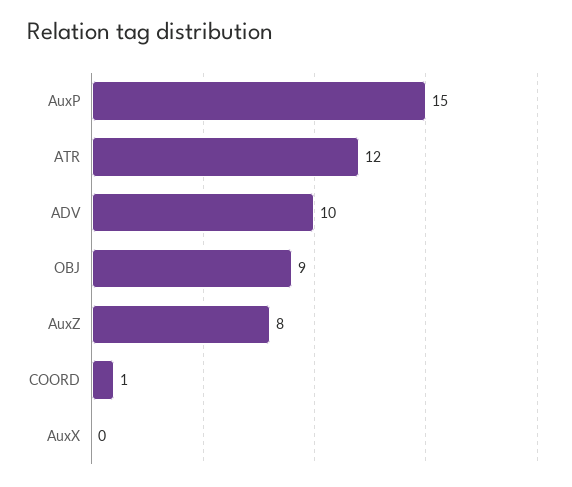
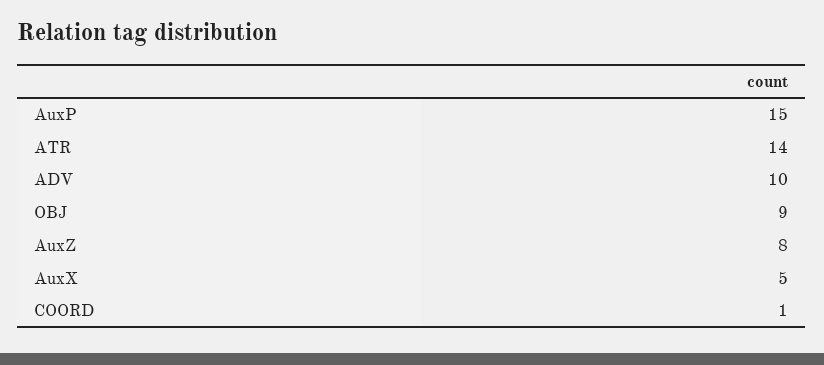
ATR: 12 -> 14
AuxX: 0 -> 5

